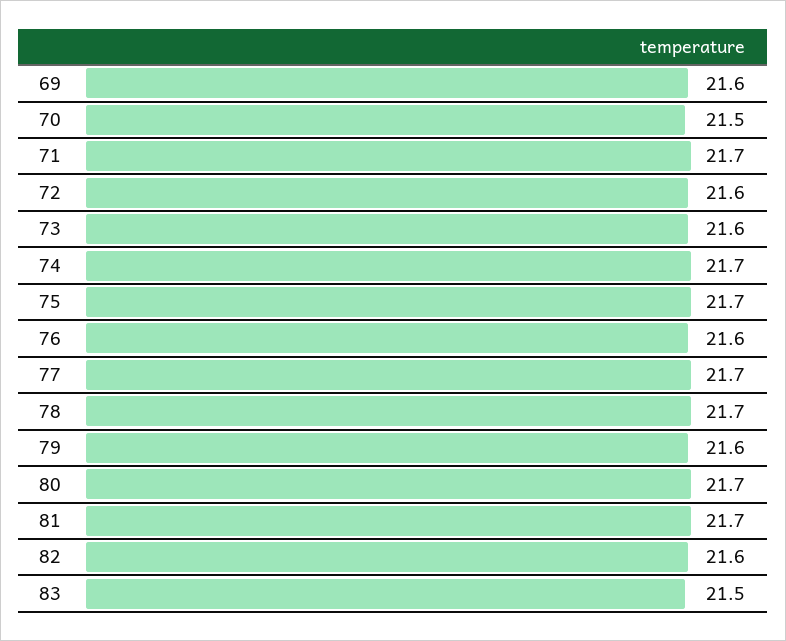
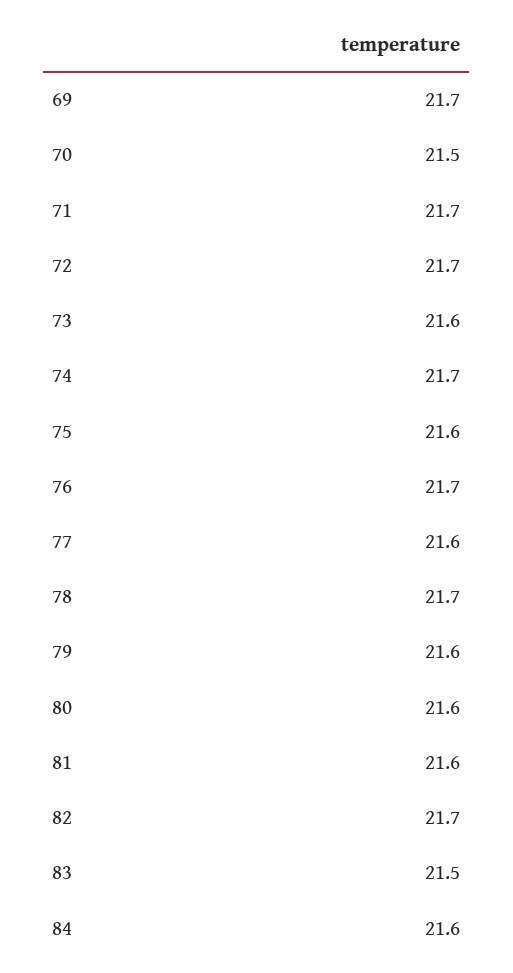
69: 21.6 -> 21.7
72: 21.6 -> 21.7
75: 21.7 -> 21.6
76: 21.6 -> 21.7
77: 21.7 -> 21.6
80: 21.7 -> 21.6
81: 21.7 -> 21.6
82: 21.6 -> 21.7
84: none -> 21.6

